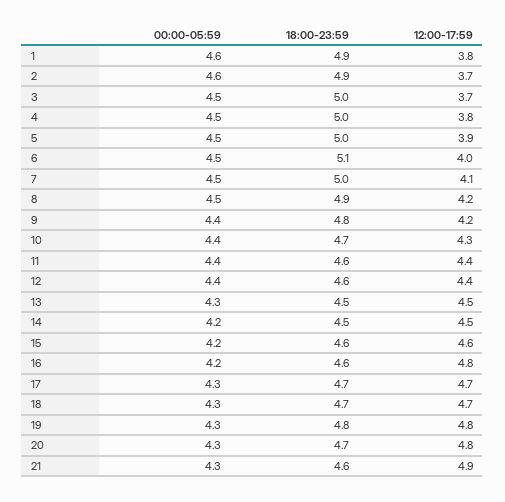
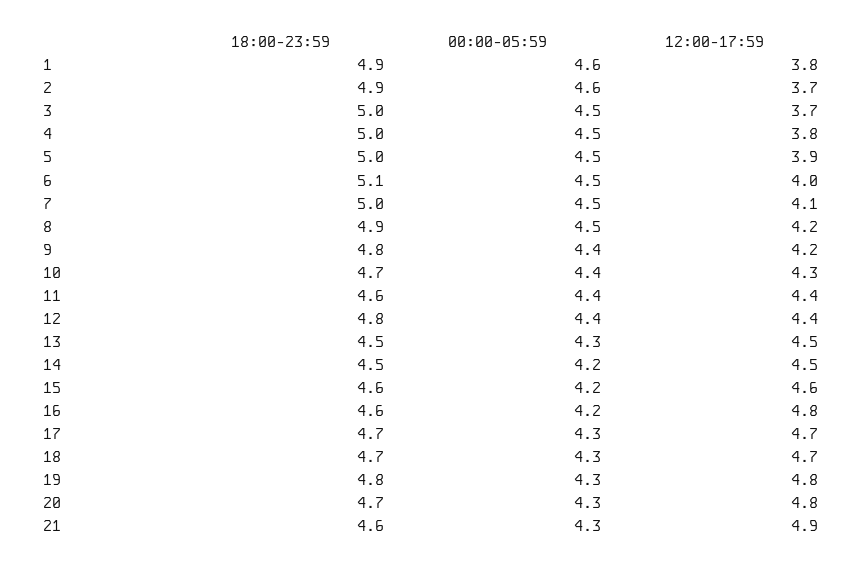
18:00-23:59, 12: 4.6 -> 4.8

